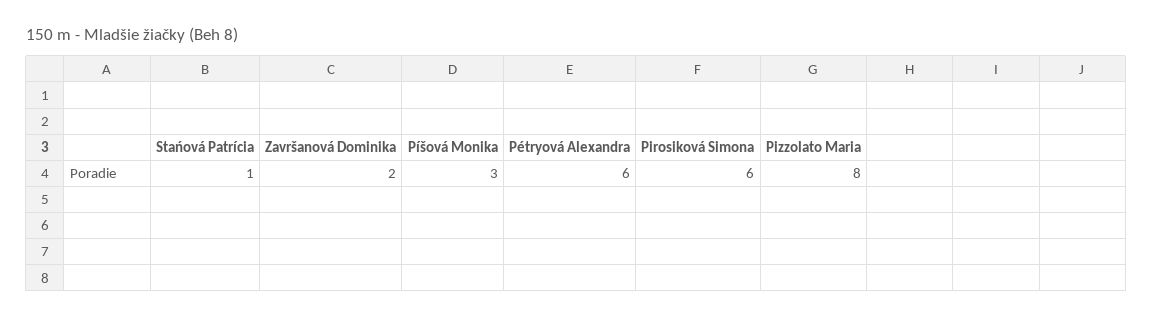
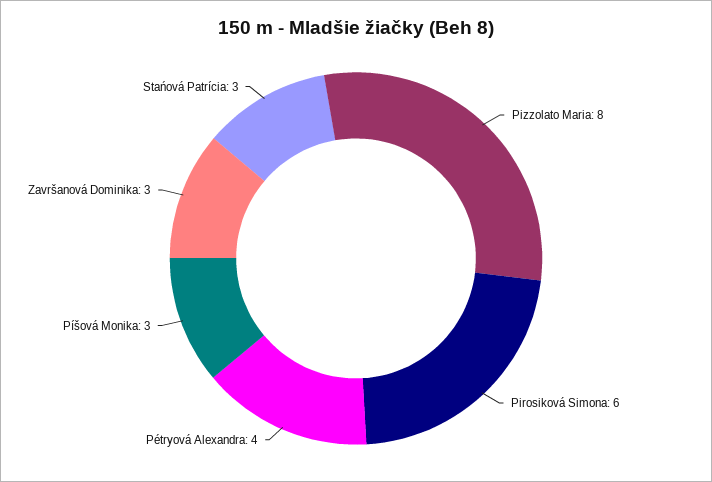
Stańová Patrícia: 1 -> 3
Završanová Dominika: 2 -> 3
Pétryová Alexandra: 6 -> 4

